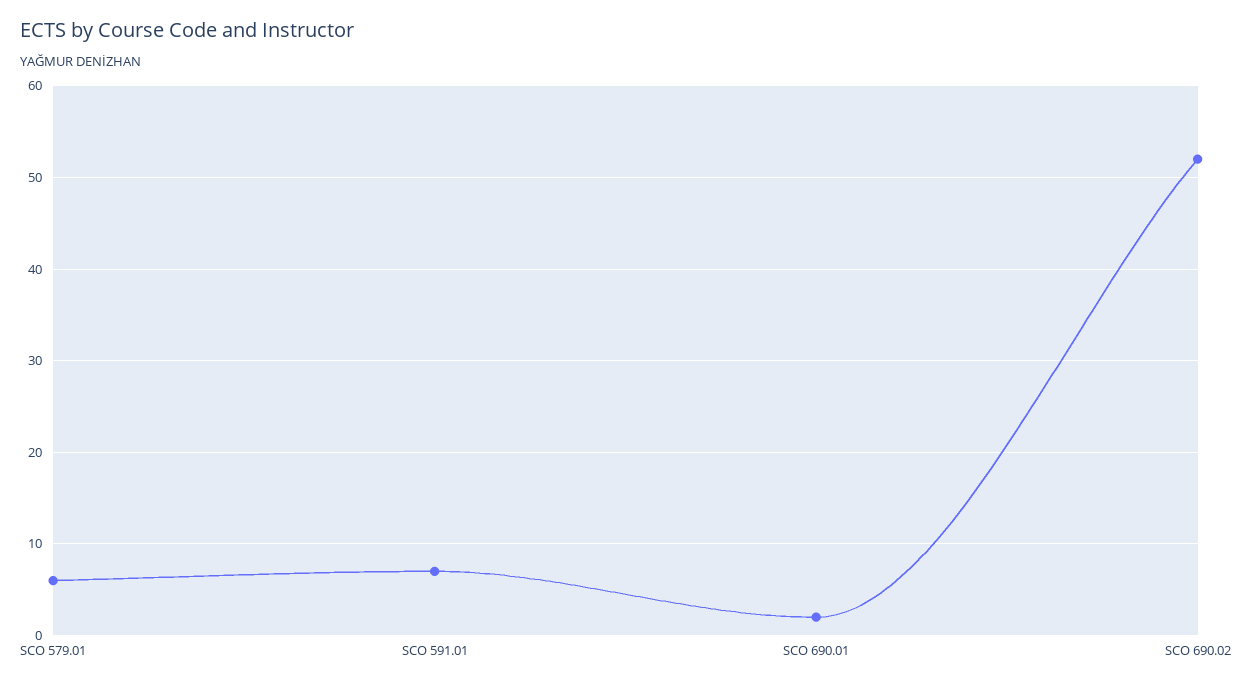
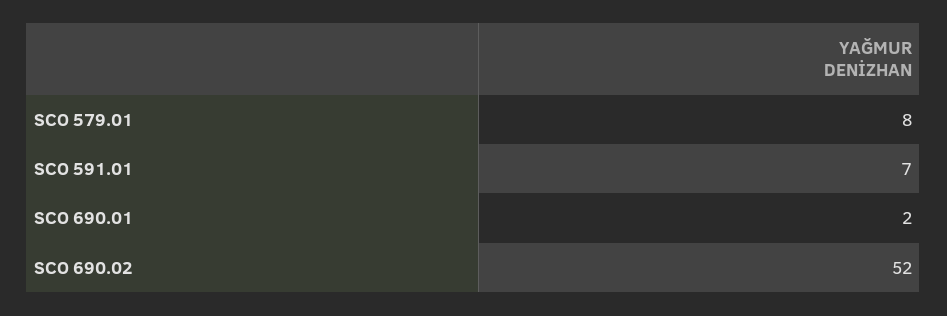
SCO 579.01: 6 -> 8

